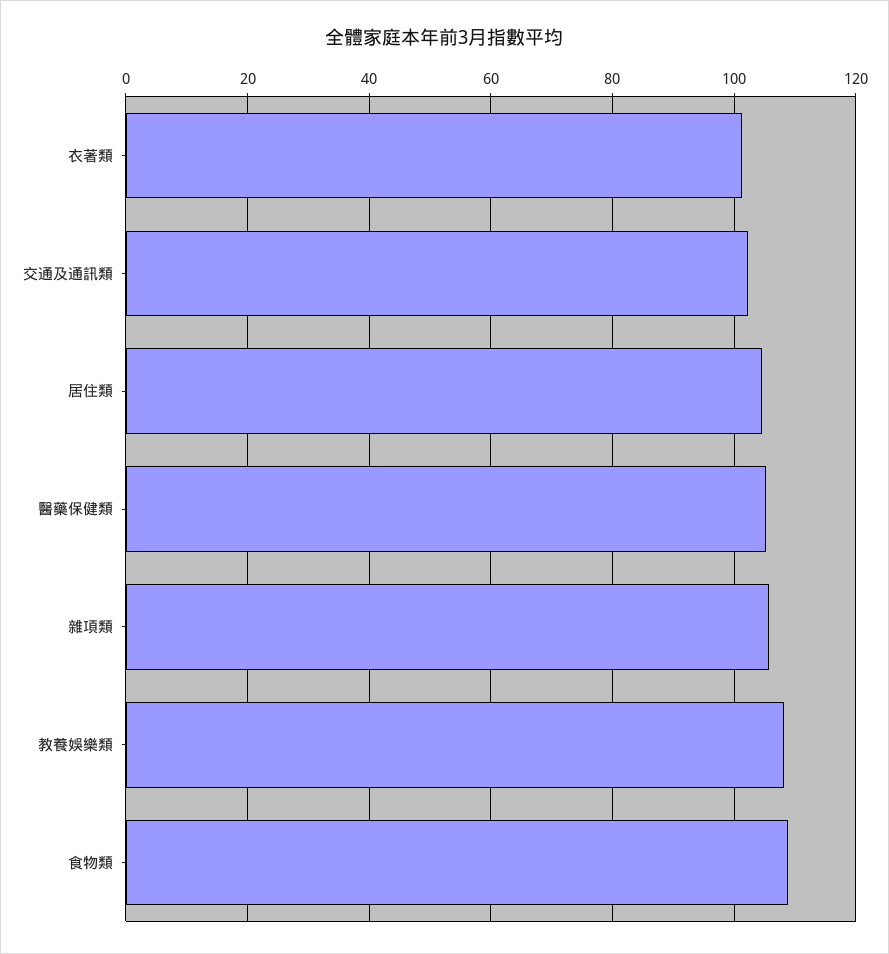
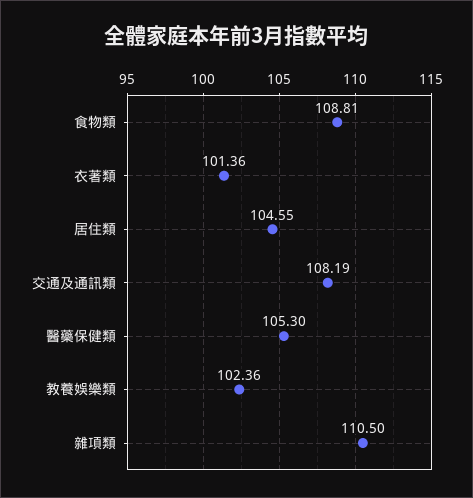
交通及通訊類: 102 -> 108.19
雜項類: 106 -> 110.5
教養娛樂類: 108 -> 102.36

